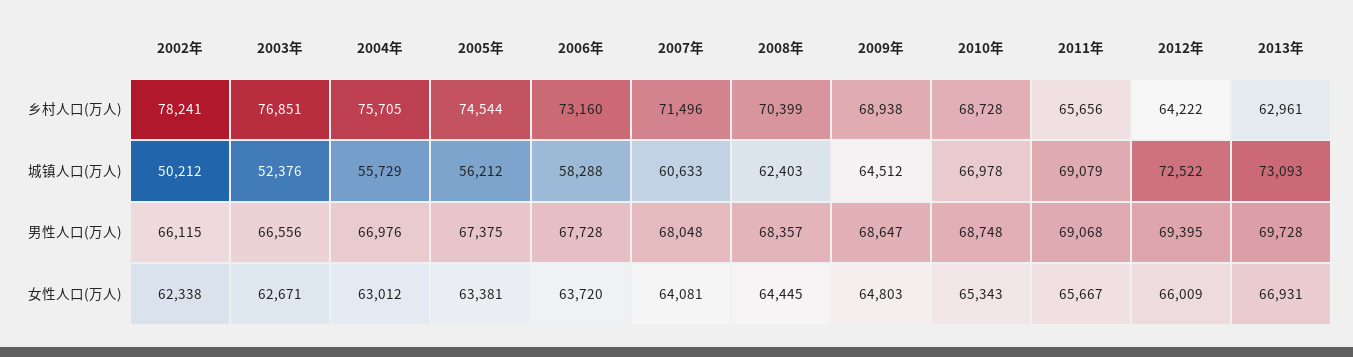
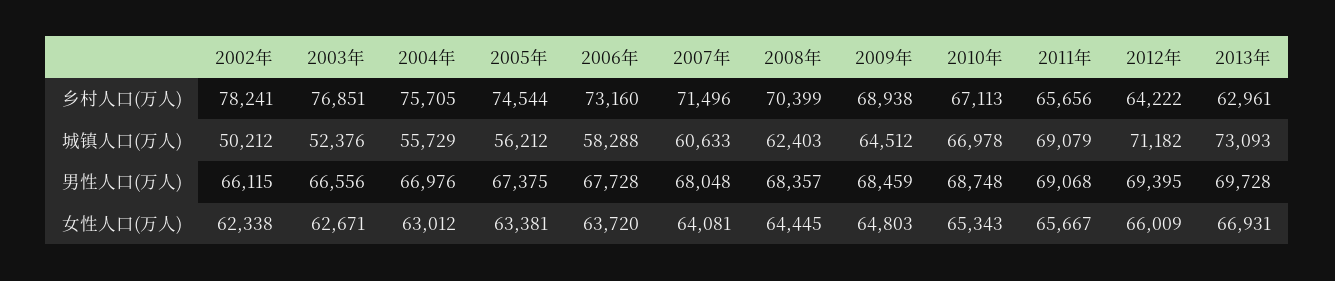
2010年, 乡村人口(万人): 68728 -> 67113
2012年, 城镇人口(万人): 72522 -> 71182
2009年, 男性人口(万人): 68647 -> 68459

